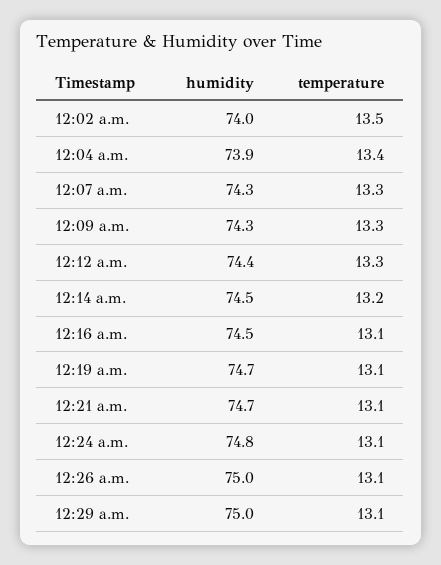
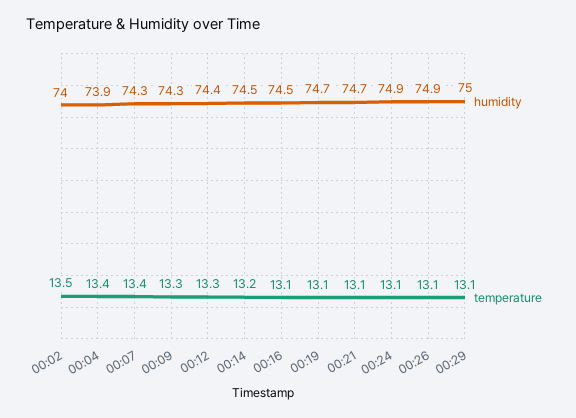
temperature, 12:07 a.m.: 13.3 -> 13.4
humidity, 12:24 a.m.: 74.8 -> 74.9
humidity, 12:26 a.m.: 75 -> 74.9

